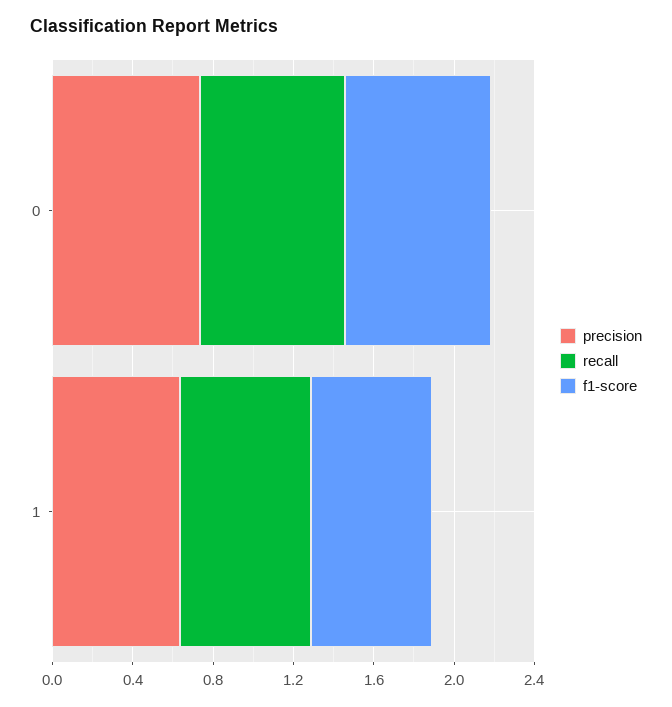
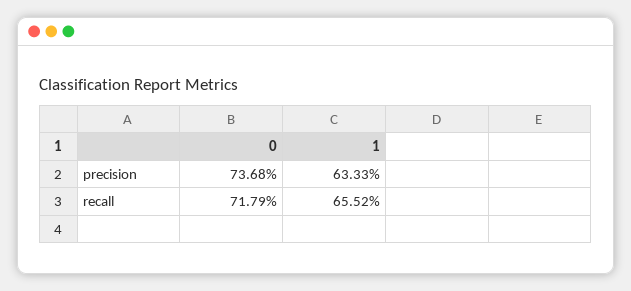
f1-score, 0: 0.7 -> none
f1-score, 1: 0.6 -> none

